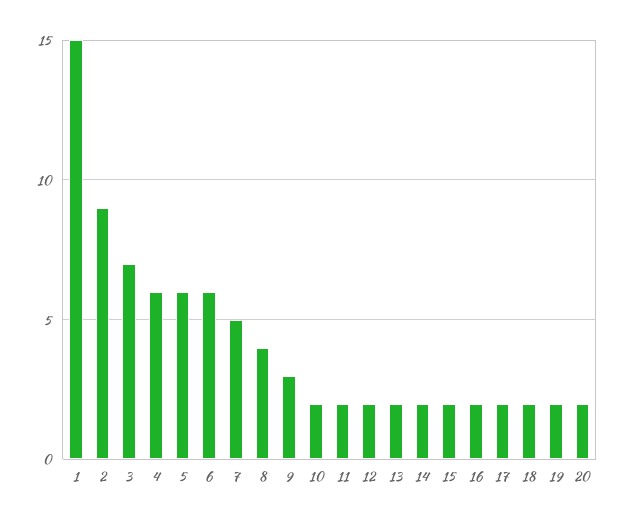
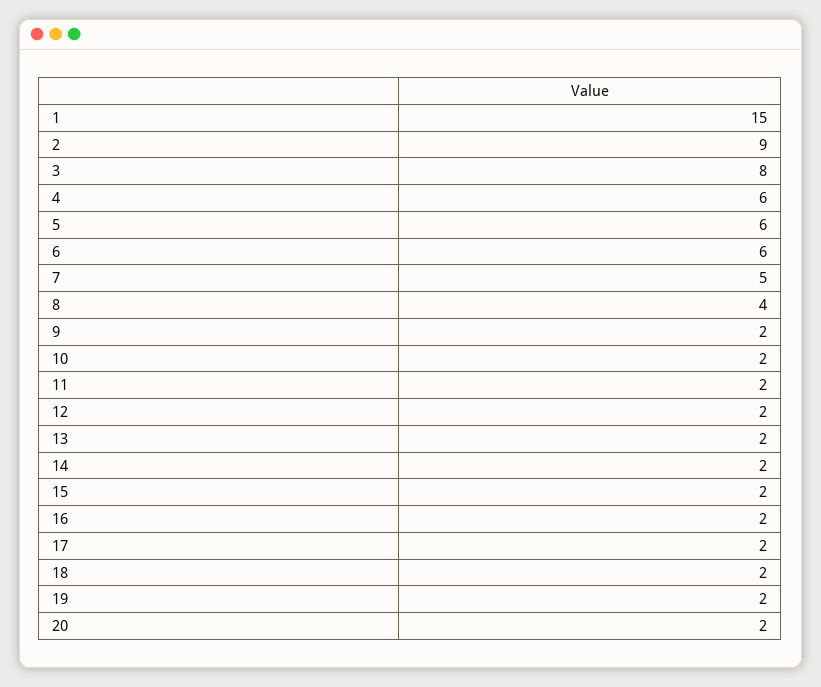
3: 7 -> 8
9: 3 -> 2

